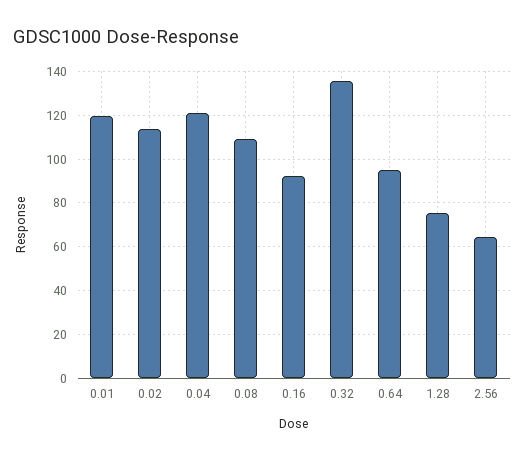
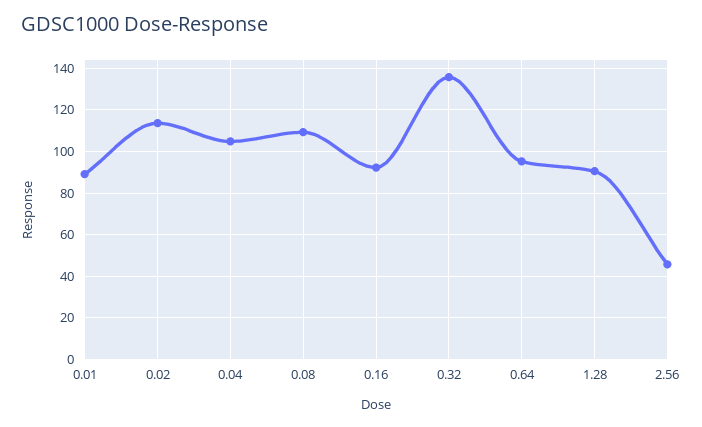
0.01: 120 -> 90
0.04: 120 -> 105
1.28: 75 -> 90
2.56: 65 -> 45

